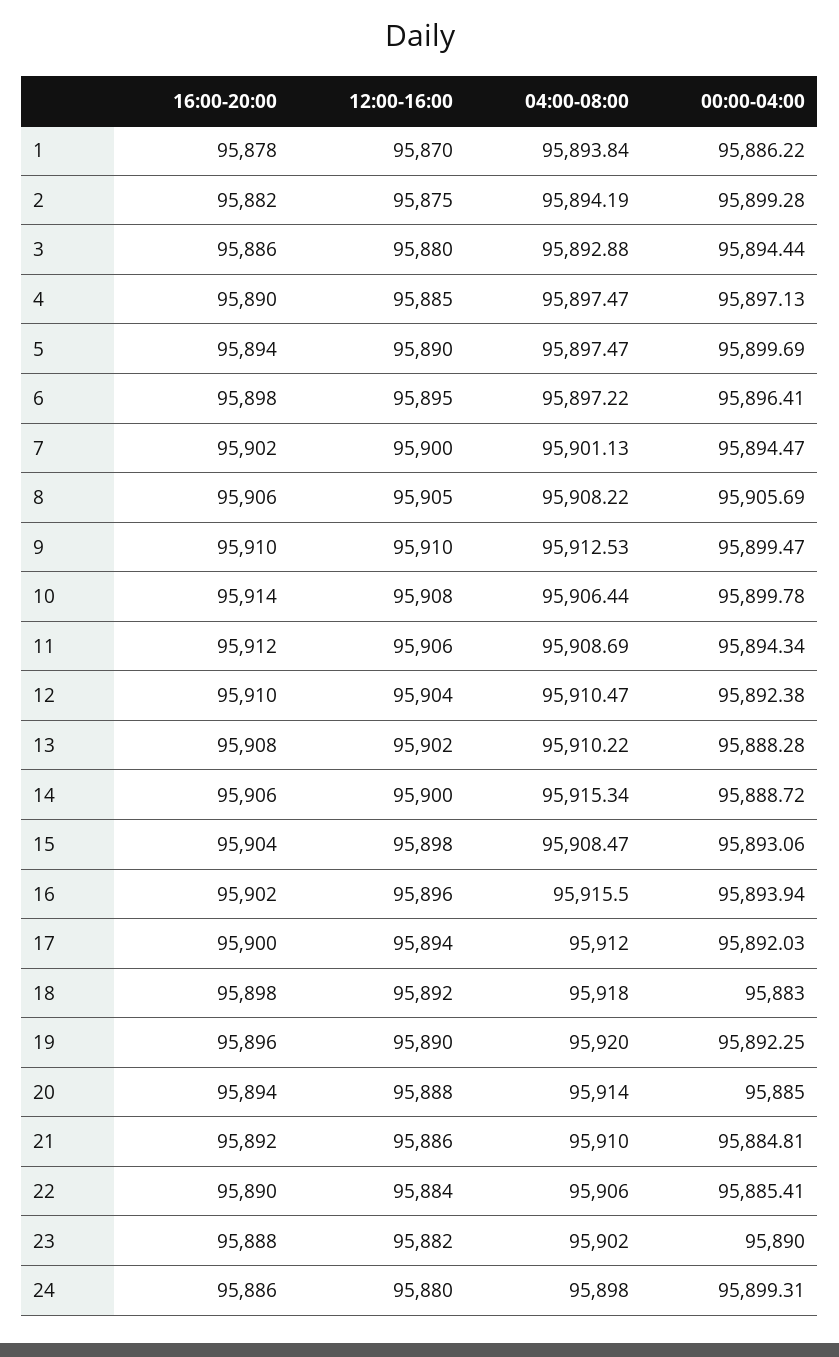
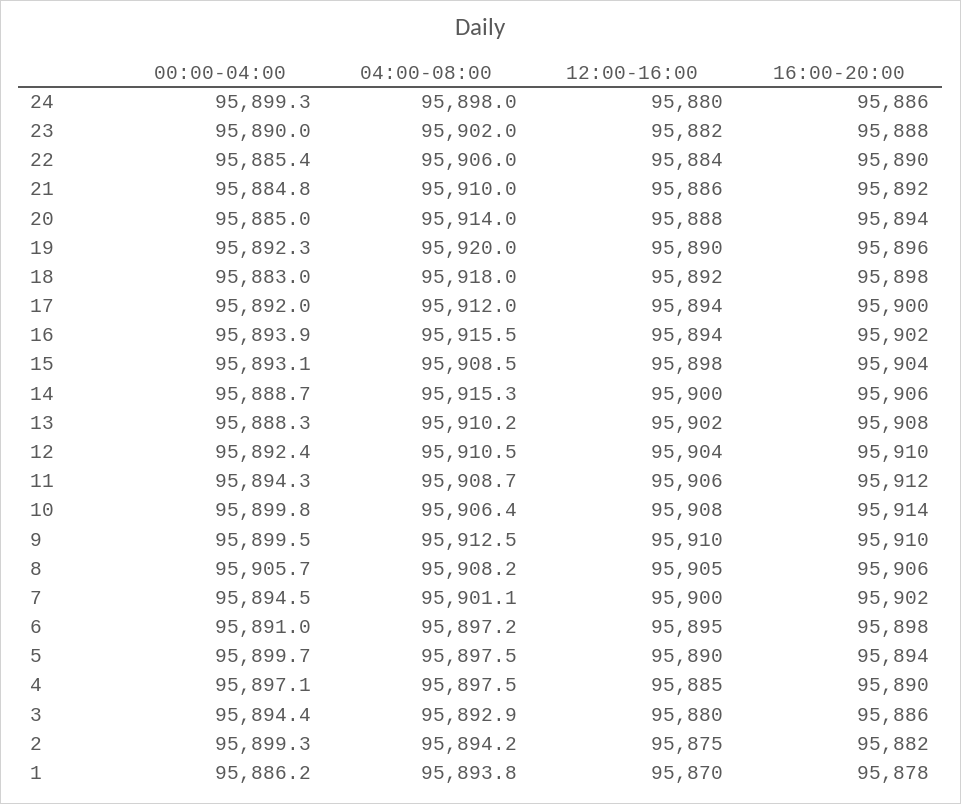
00:00-04:00, 6: 95896.41 -> 95891
12:00-16:00, 16: 95896 -> 95894

